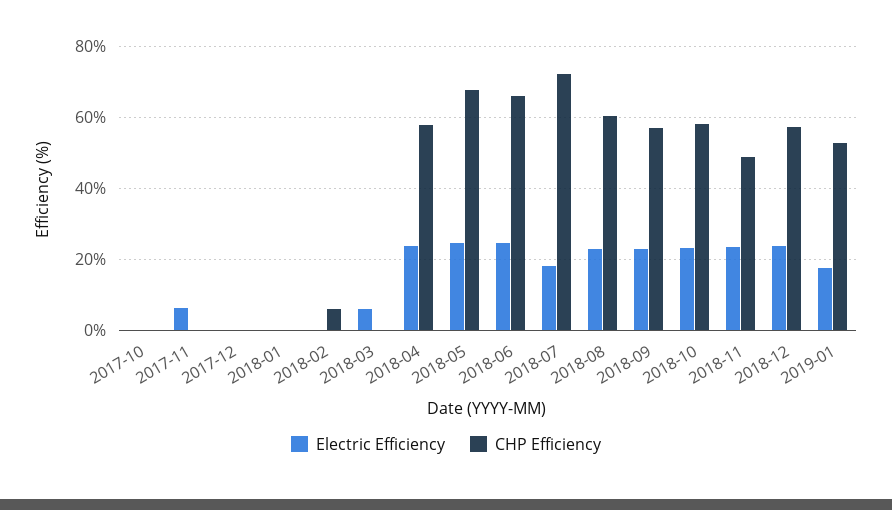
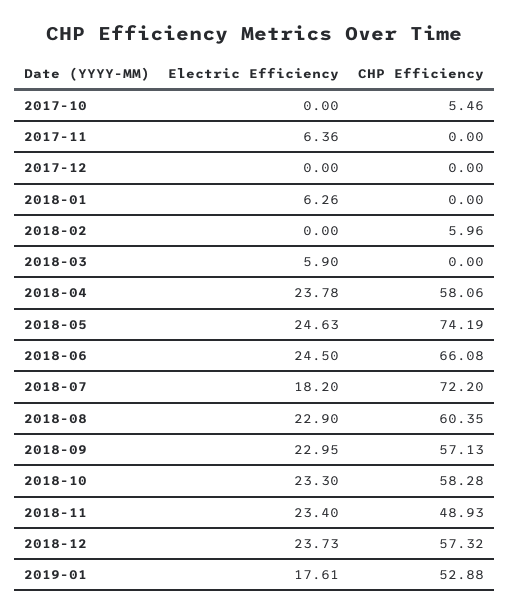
CHP Efficiency, 2017-10: 0 -> 5.46
Electric Efficiency, 2018-01: 0 -> 6.26
CHP Efficiency, 2018-05: 68 -> 74.19

